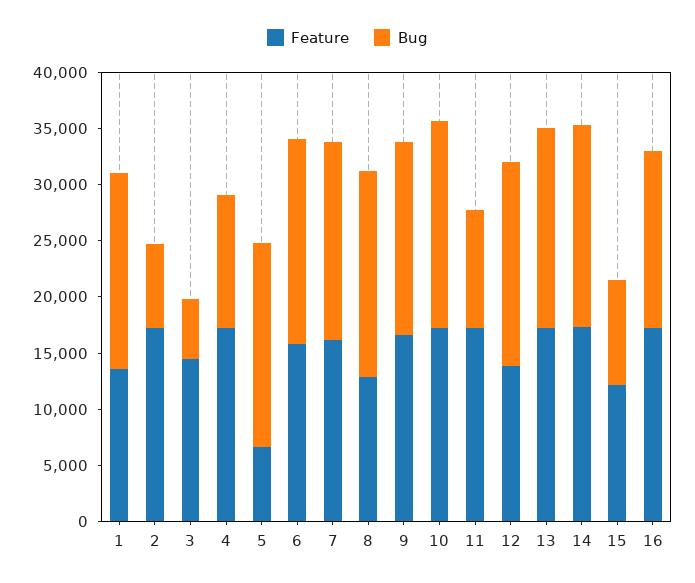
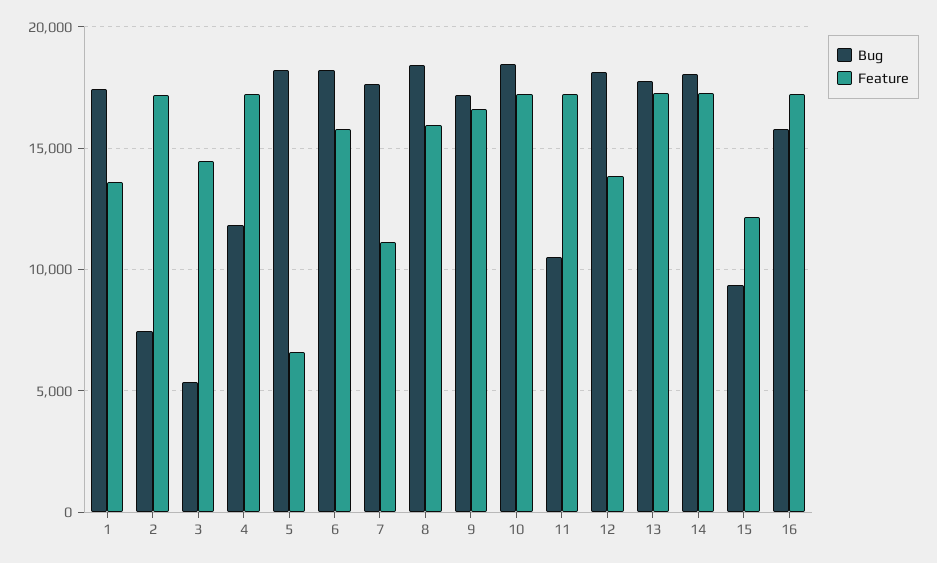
Feature, 7: 16000 -> 11000
Feature, 8: 13000 -> 16000

